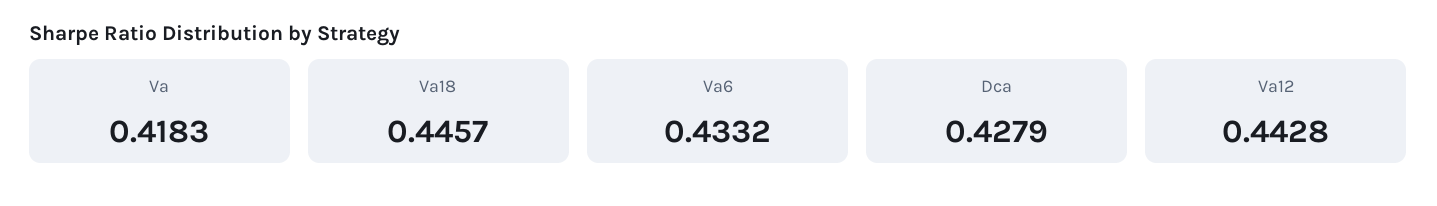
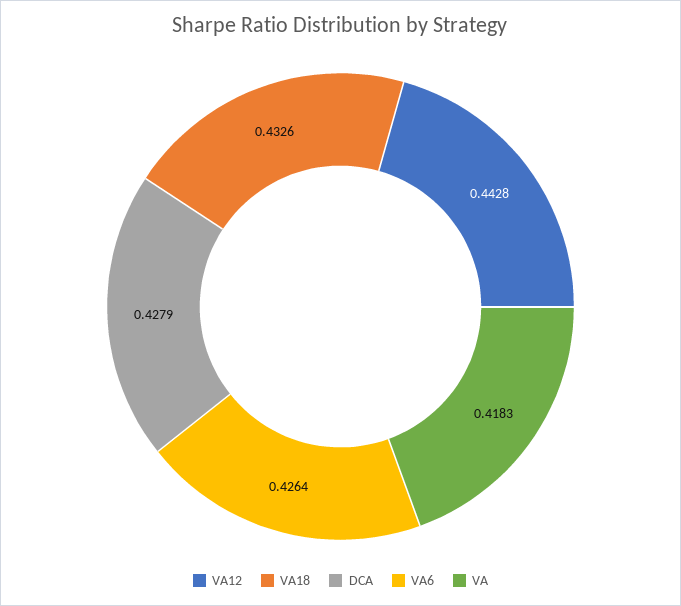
Va18: 0.4457 -> 0.4326
Va6: 0.4332 -> 0.4264

